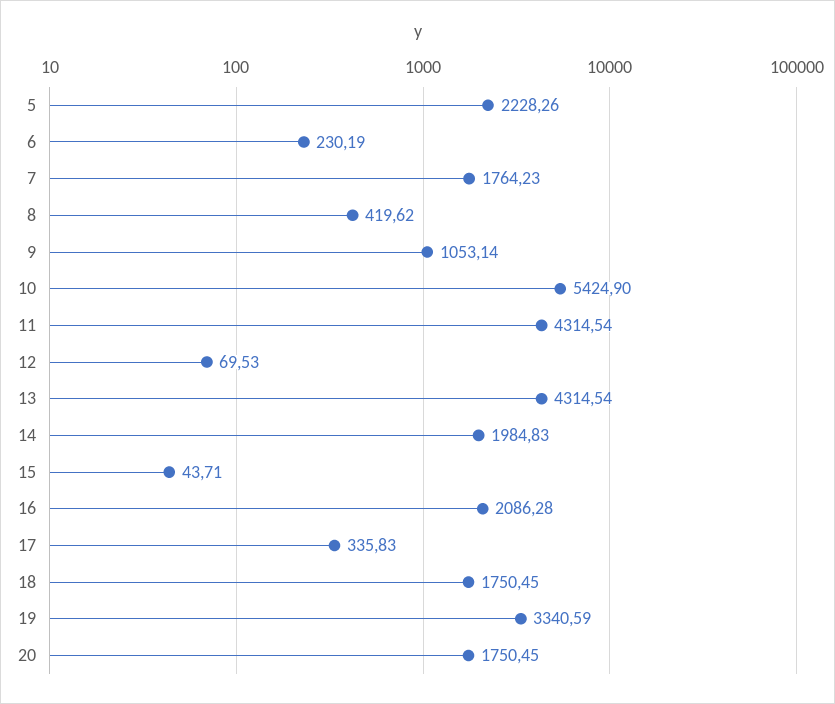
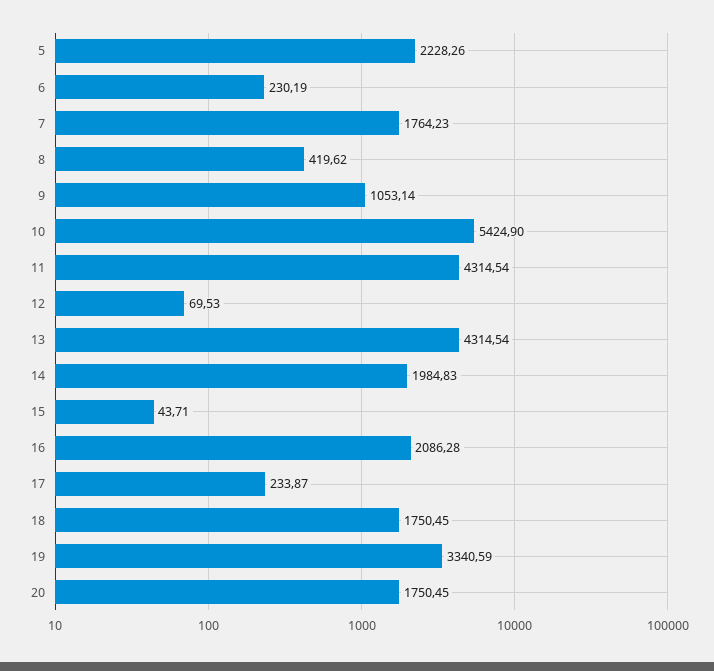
17: 335.83 -> 233.87

